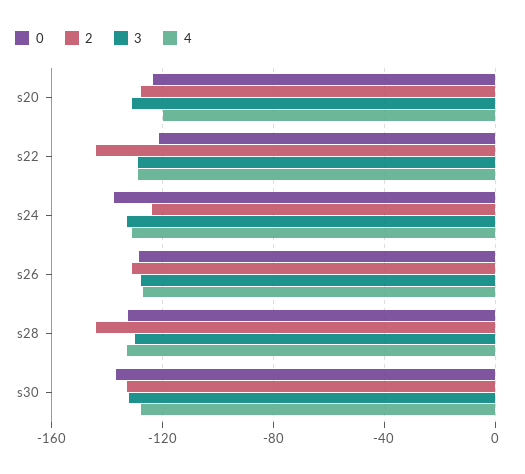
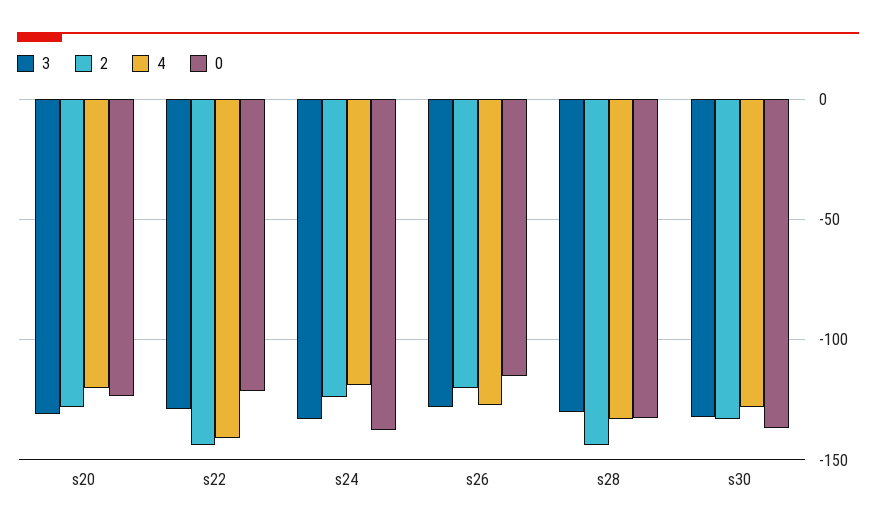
4, s22: -130 -> -140
4, s24: -130 -> -120
0, s26: -130 -> -115
2, s26: -130 -> -120

